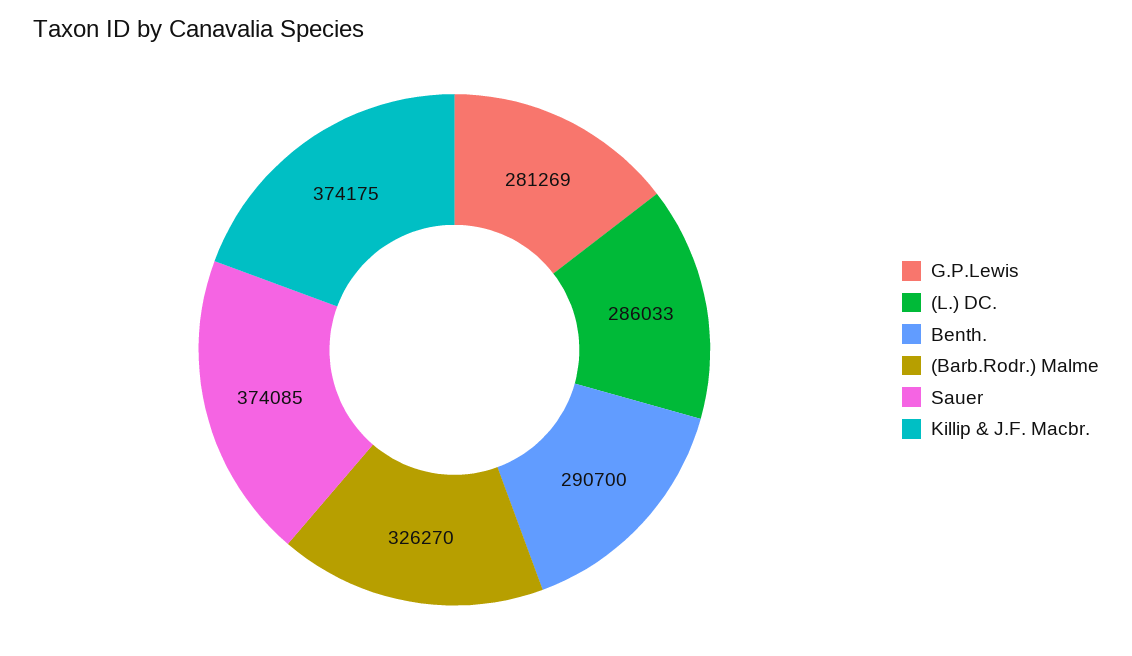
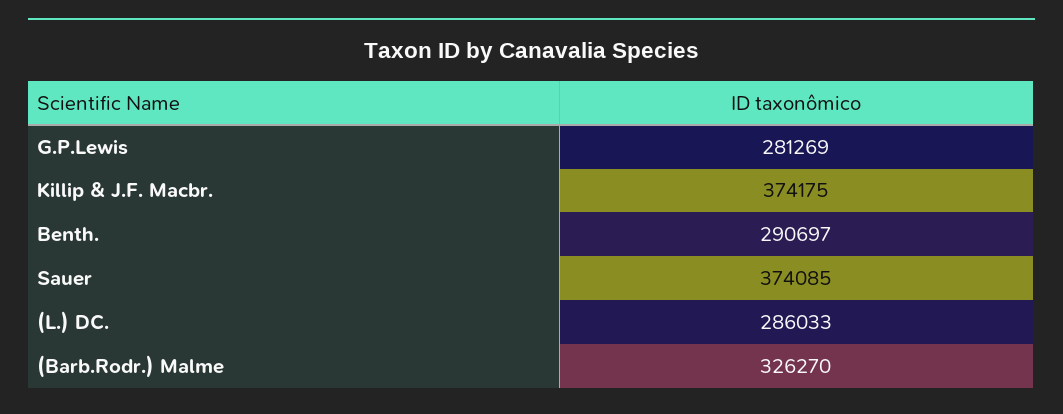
Benth.: 290700 -> 290697

